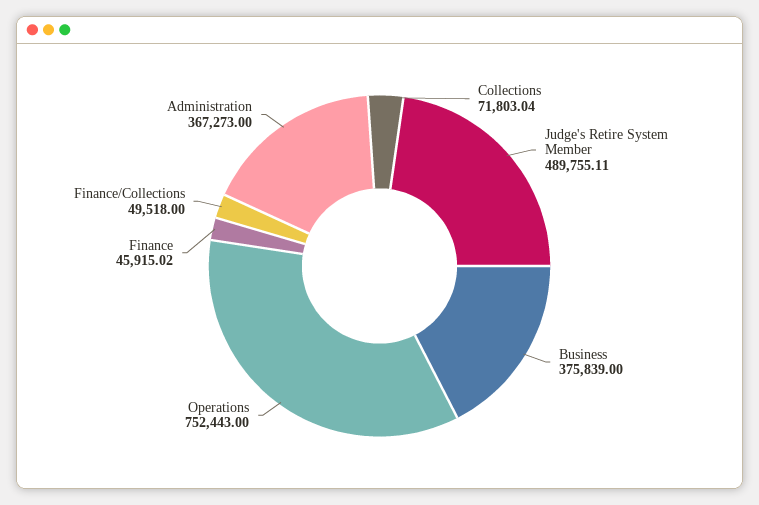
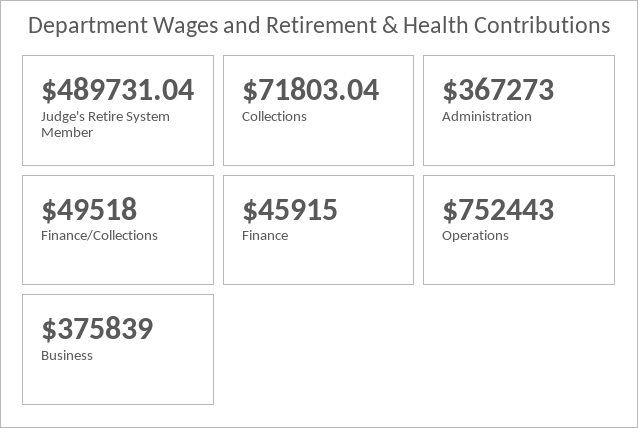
Judge's Retire System Member: 489755.11 -> 489731.04
Finance: 45915.02 -> 45915

